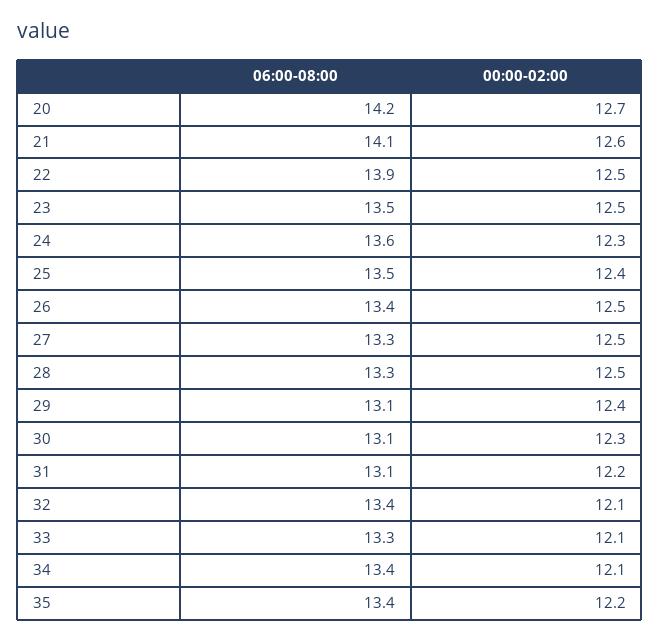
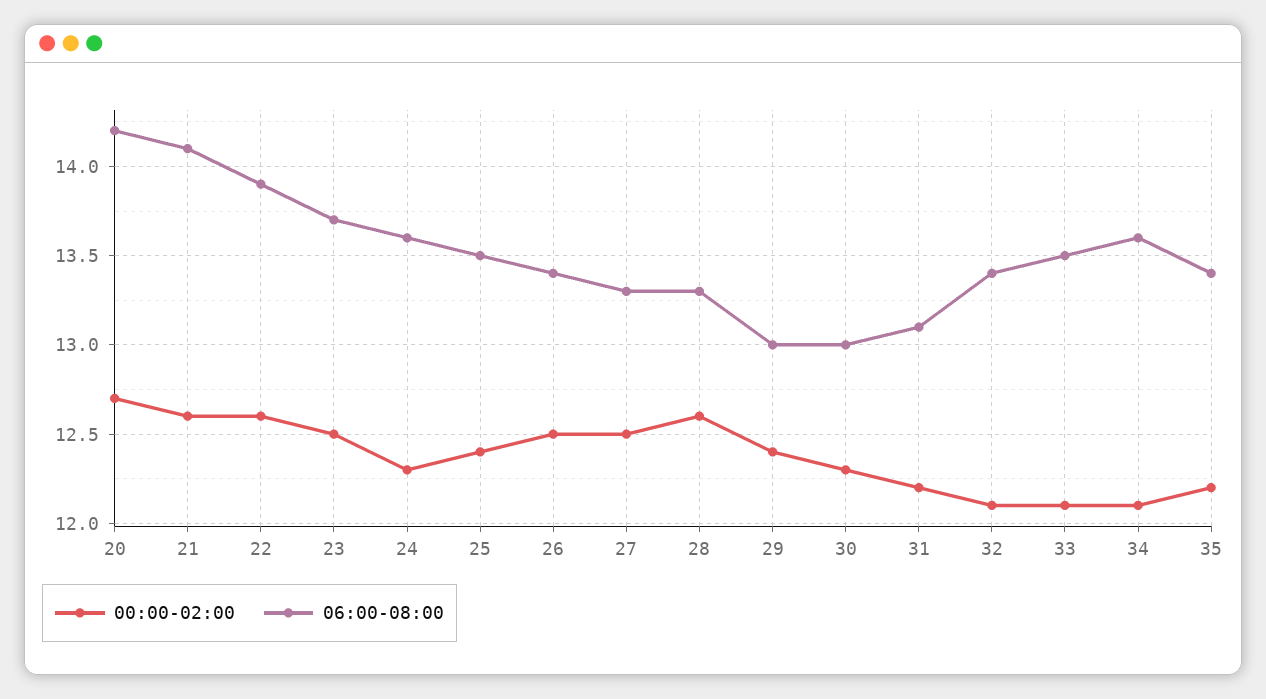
00:00-02:00, 22: 12.5 -> 12.6
06:00-08:00, 23: 13.5 -> 13.7
00:00-02:00, 28: 12.5 -> 12.6
06:00-08:00, 29: 13.1 -> 13
06:00-08:00, 30: 13.1 -> 13
06:00-08:00, 33: 13.3 -> 13.5
06:00-08:00, 34: 13.4 -> 13.6

